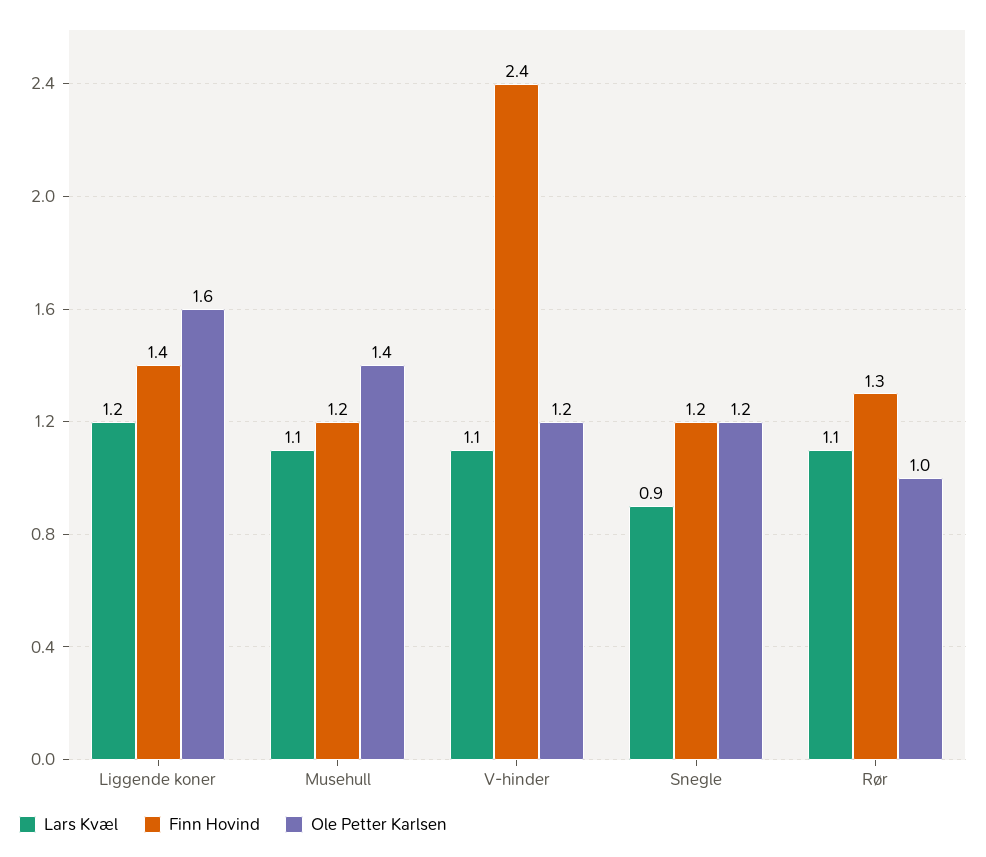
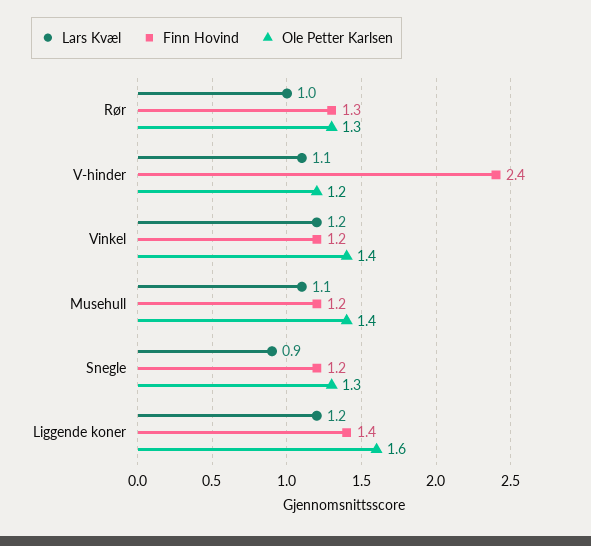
Ole Petter Karlsen, Snegle: 1.2 -> 1.3
Lars Kvæl, Rør: 1.1 -> 1
Ole Petter Karlsen, Rør: 1 -> 1.3
Lars Kvæl, Vinkel: none -> 1.2
Finn Hovind, Vinkel: none -> 1.2
Ole Petter Karlsen, Vinkel: none -> 1.4

